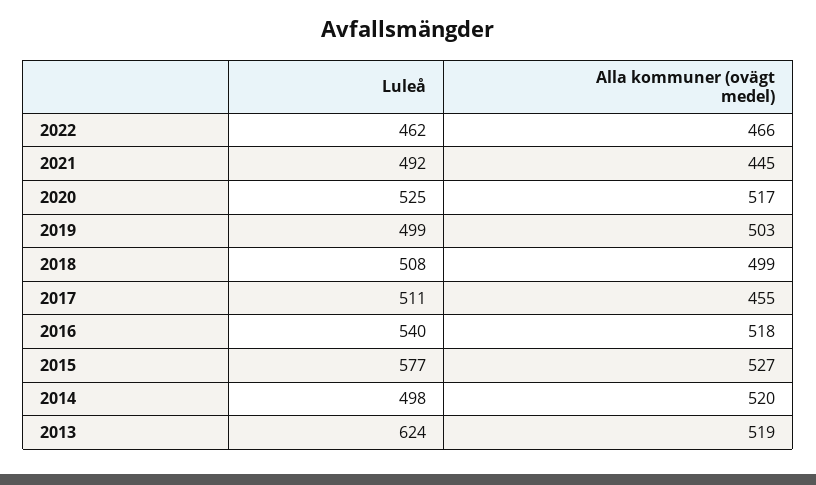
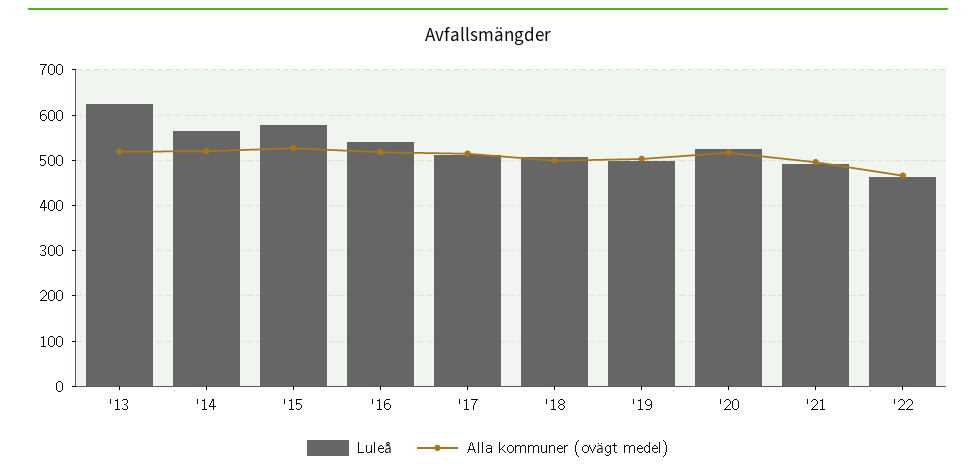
Alla kommuner (ovägt medel), 2021: 445 -> 500
Alla kommuner (ovägt medel), 2017: 455 -> 520
Luleå, 2014: 498 -> 560

